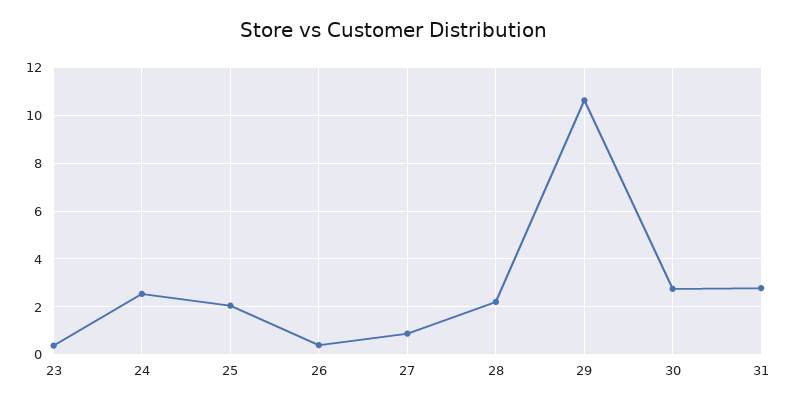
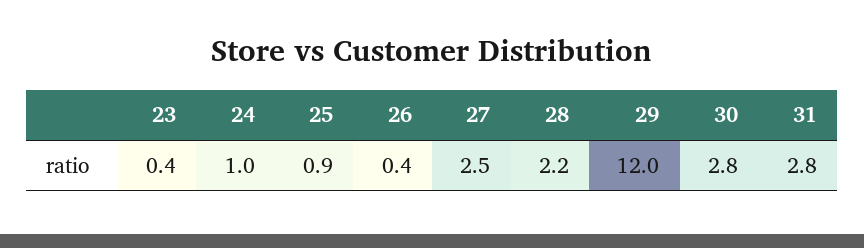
24: 2.5 -> 1
25: 2 -> 0.9
27: 1 -> 2.5
29: 10.5 -> 12

